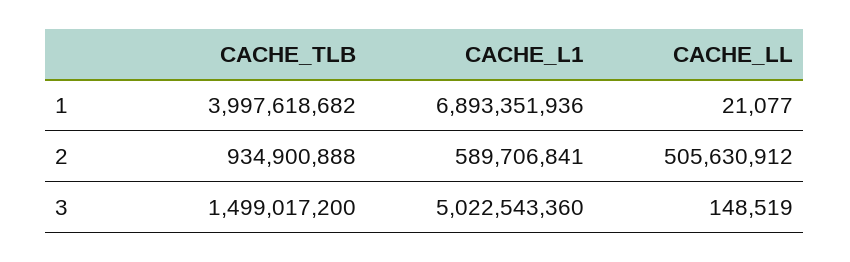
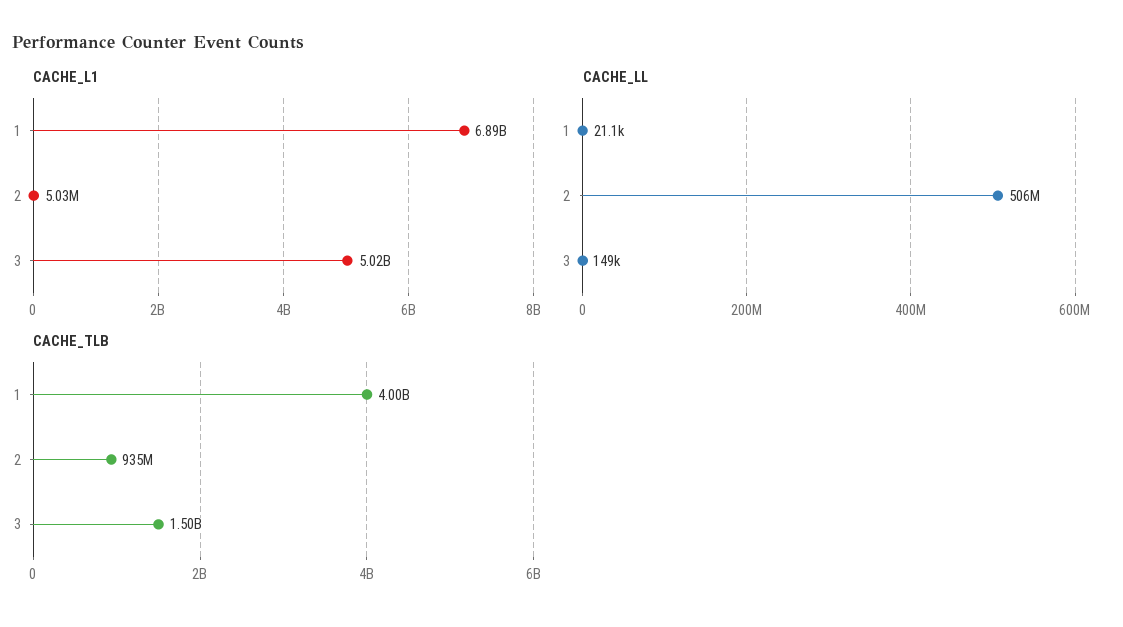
CACHE_L1, 2: 589706841 -> 5030000

